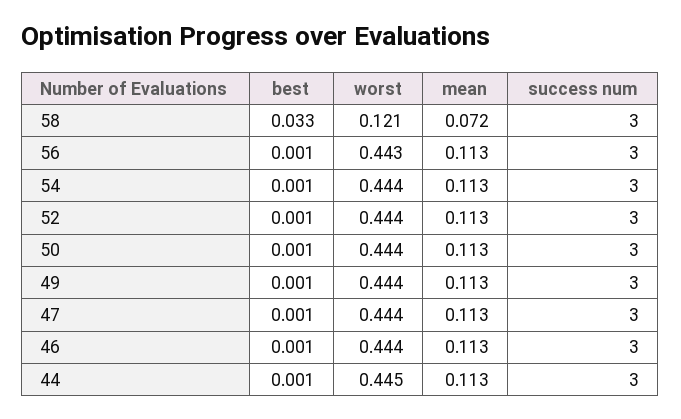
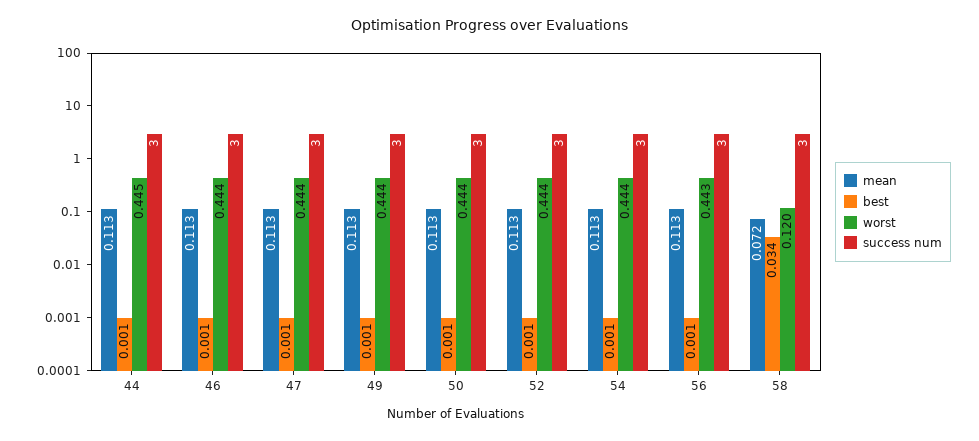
best, 58: 0.033 -> 0.034
worst, 58: 0.121 -> 0.12

